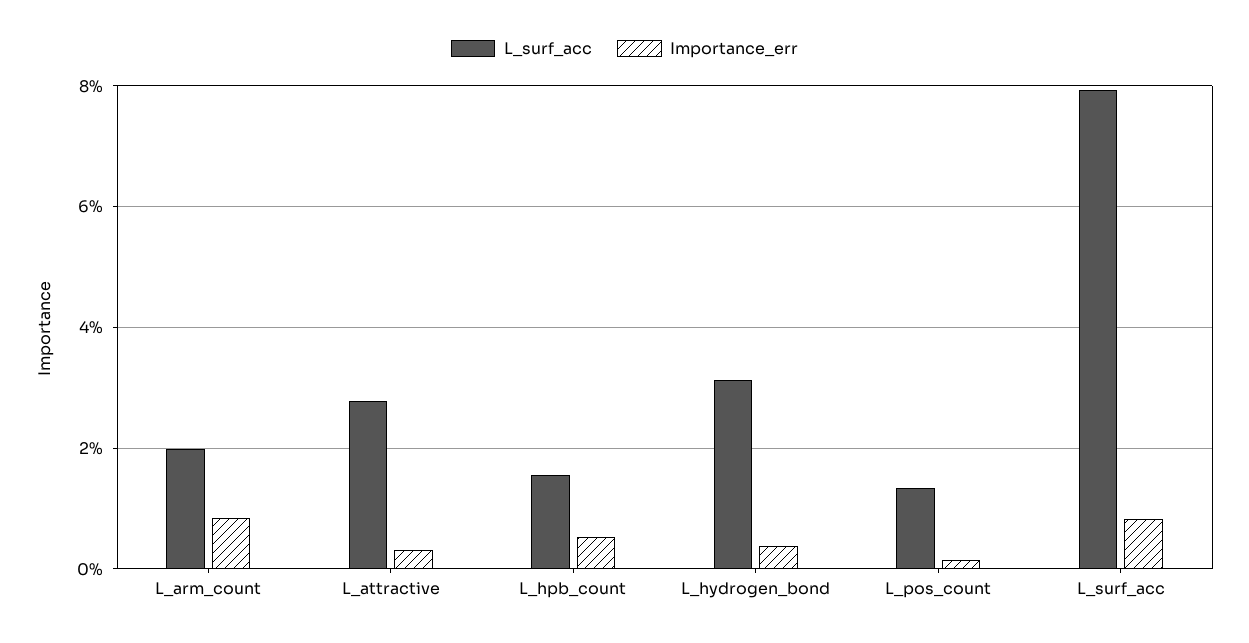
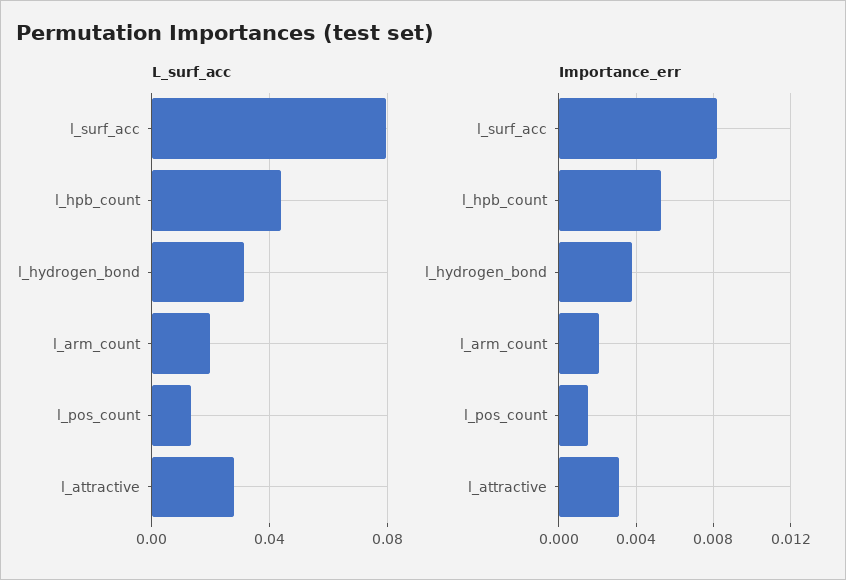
Importance_err, L_arm_count: 0.008 -> 0.002
L_surf_acc, L_hpb_count: 0.016 -> 0.045

